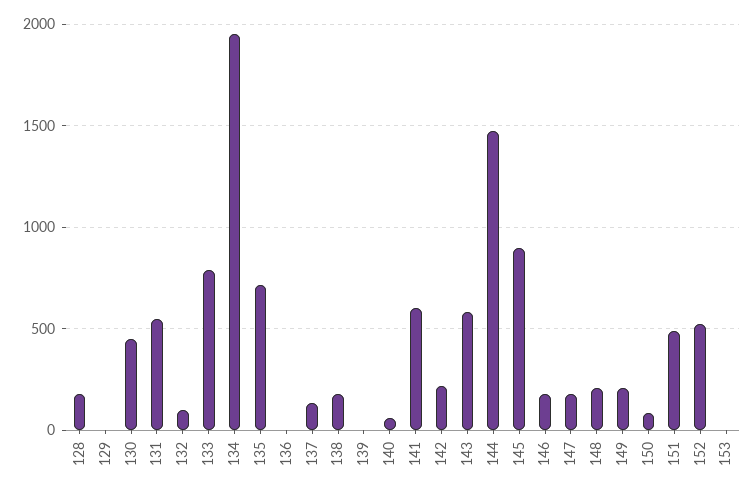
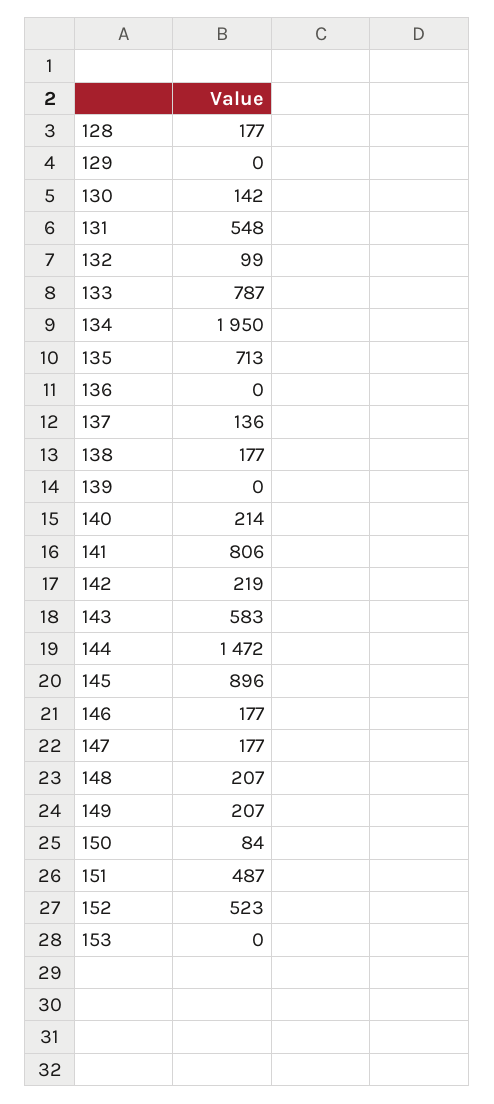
130: 450 -> 142
140: 50 -> 214
141: 600 -> 806

